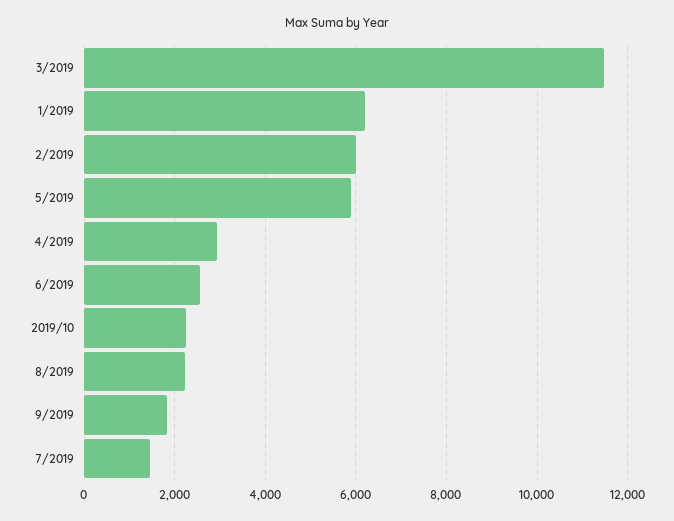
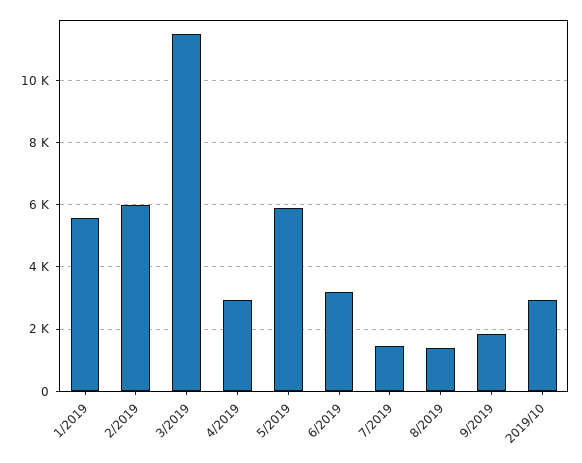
1/2019: 6200 -> 5600
6/2019: 2600 -> 3200
2019/10: 2200 -> 3000
8/2019: 2200 -> 1400

